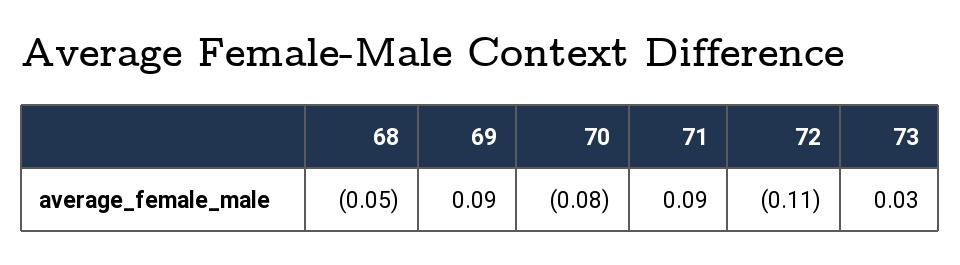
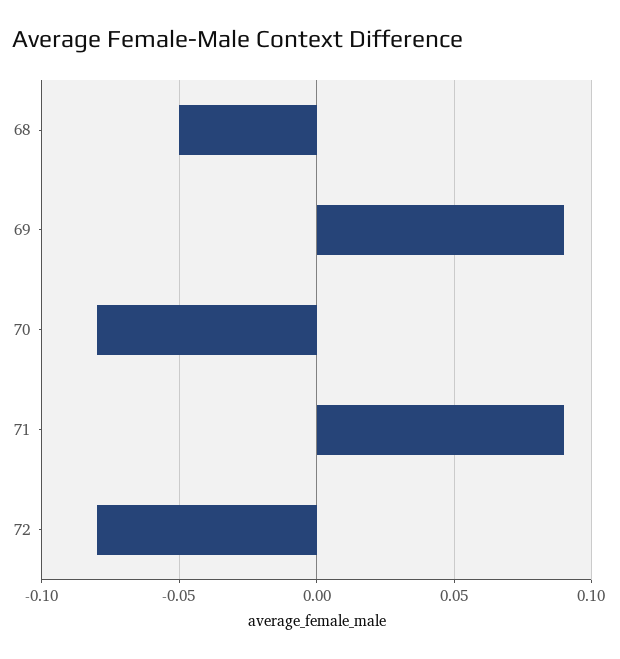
72: -0.11 -> -0.08
73: 0.03 -> none

